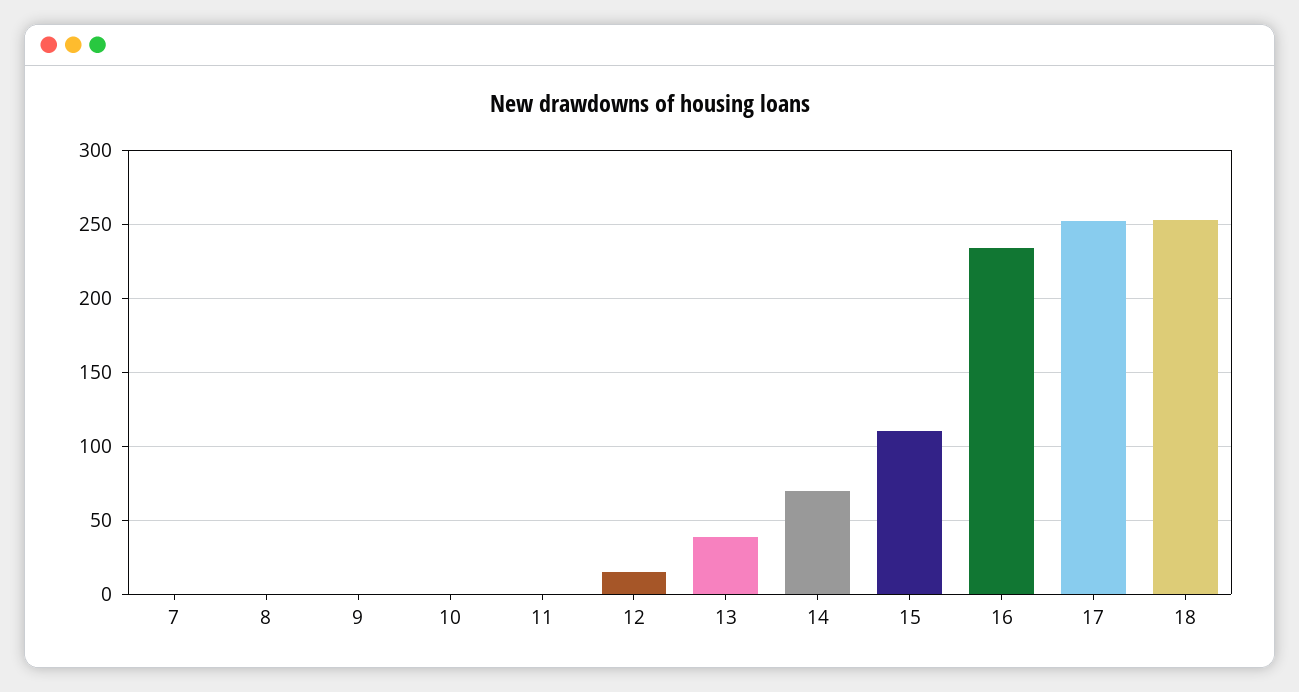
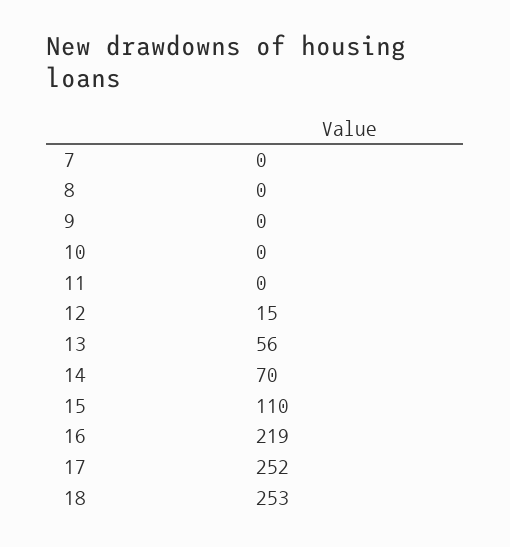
13: 40 -> 56
16: 235 -> 219

